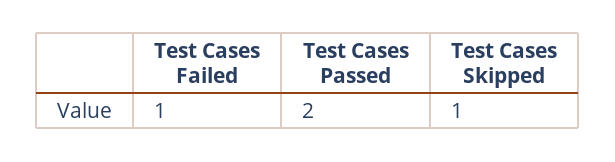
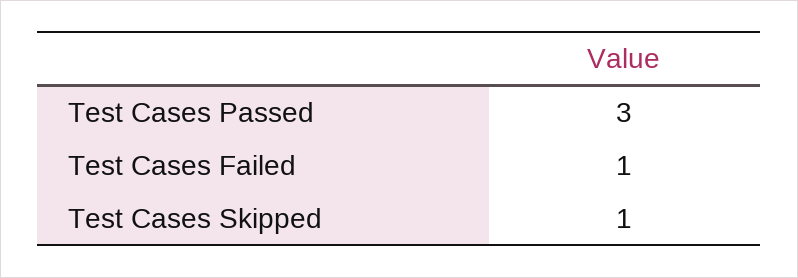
Test Cases Passed: 2 -> 3

